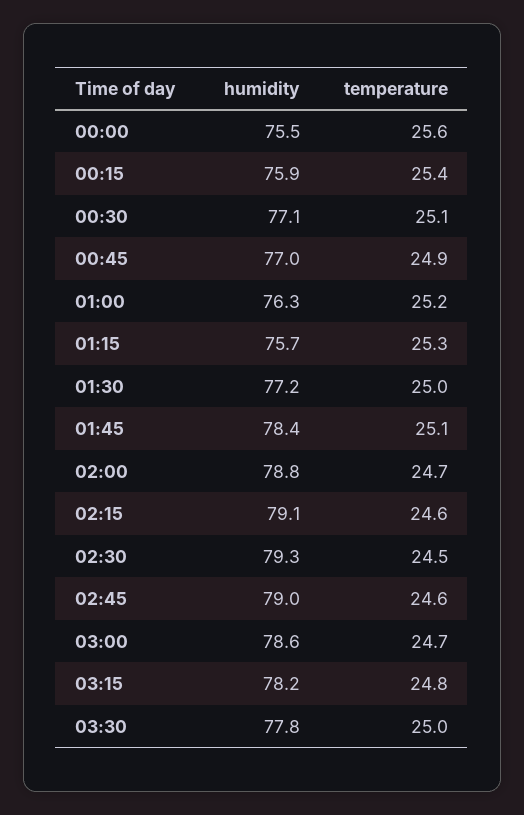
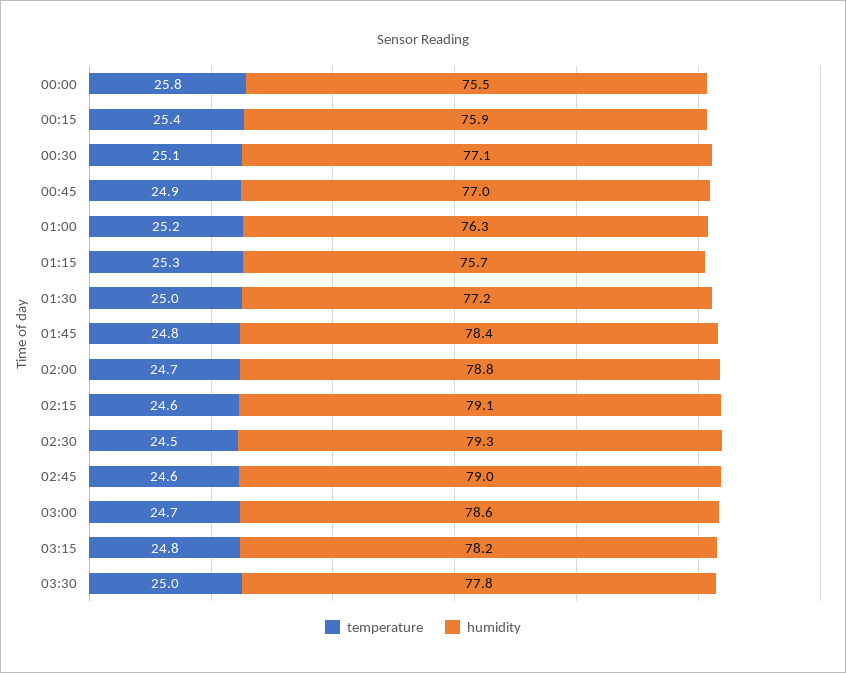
temperature, 00:00: 25.6 -> 25.8
temperature, 01:45: 25.1 -> 24.8

